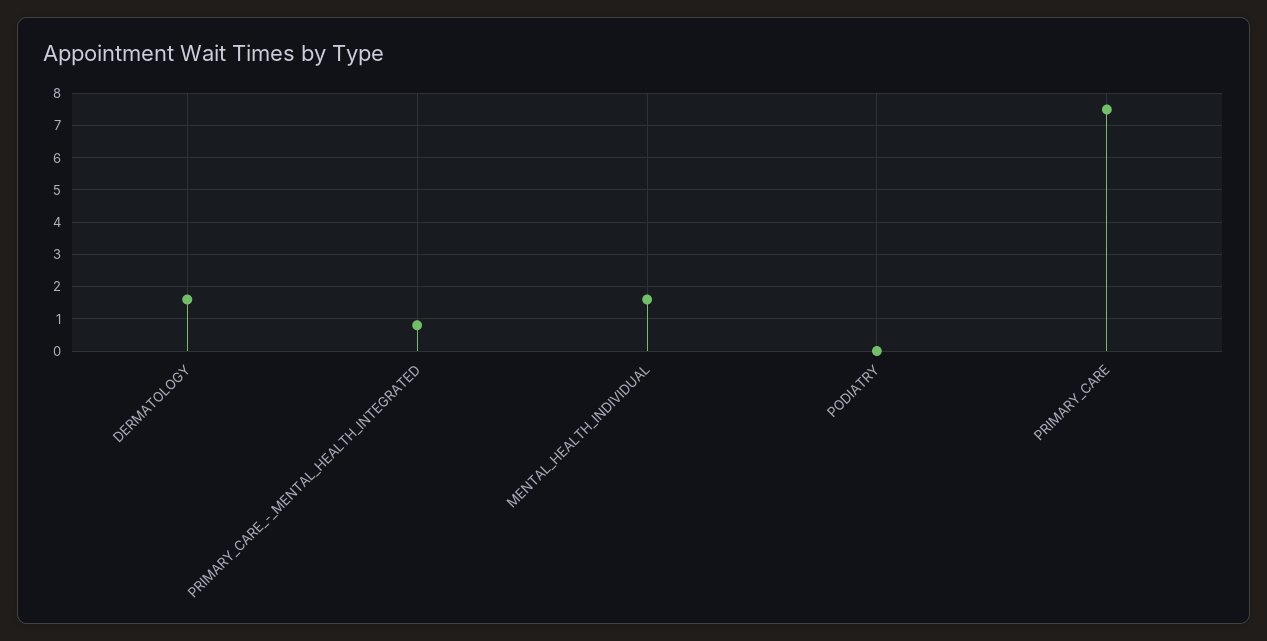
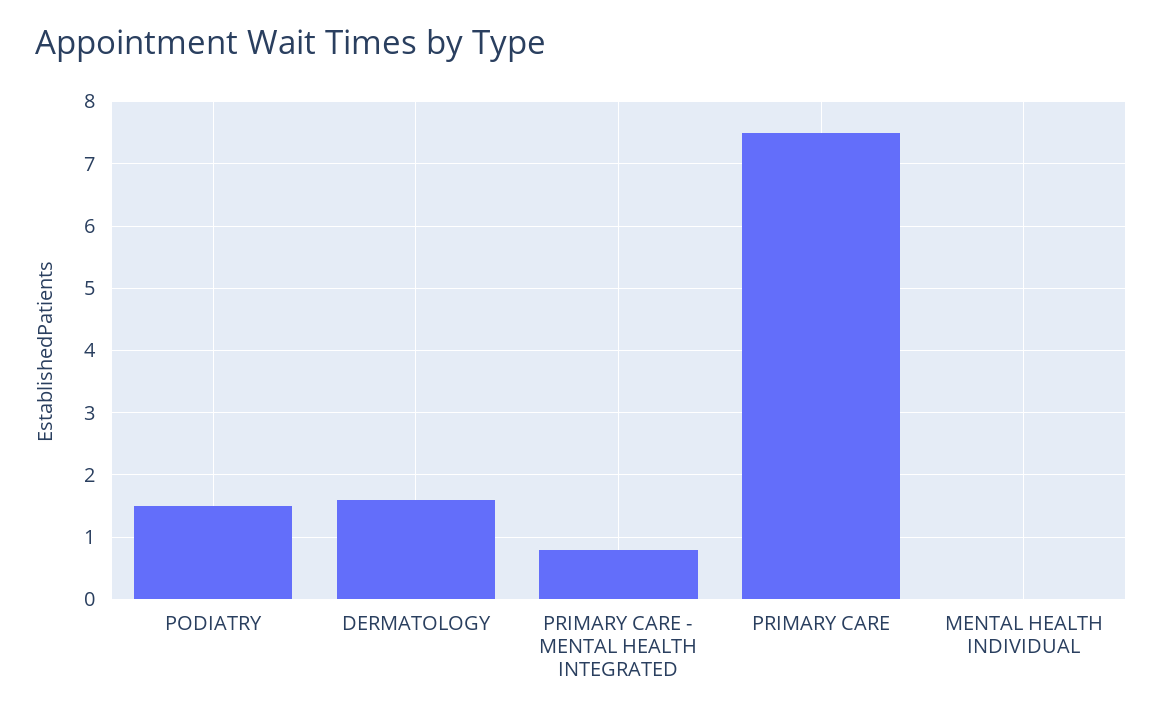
MENTAL_HEALTH_INDIVIDUAL: 1.5 -> 0
PODIATRY: 0 -> 1.5

